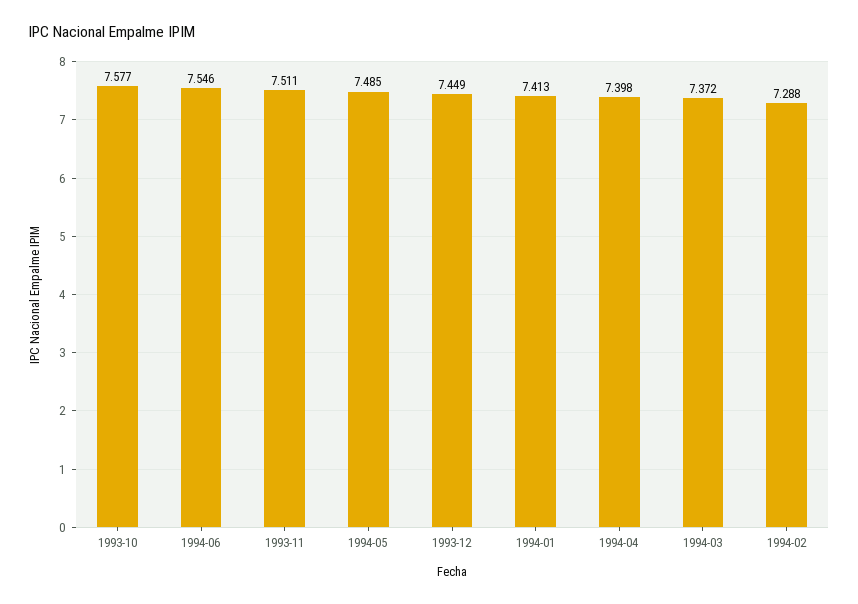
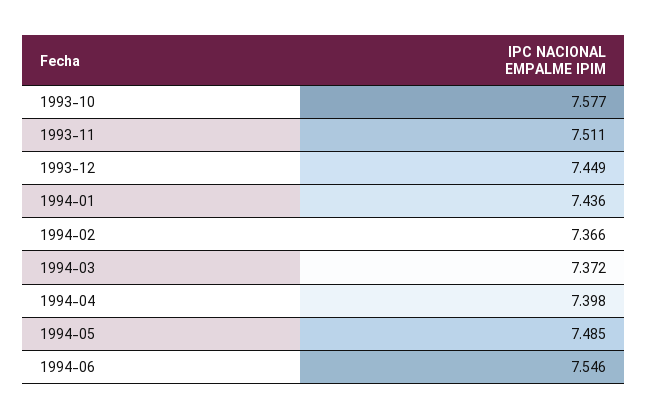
1994-01: 7.413 -> 7.436
1994-02: 7.288 -> 7.366

